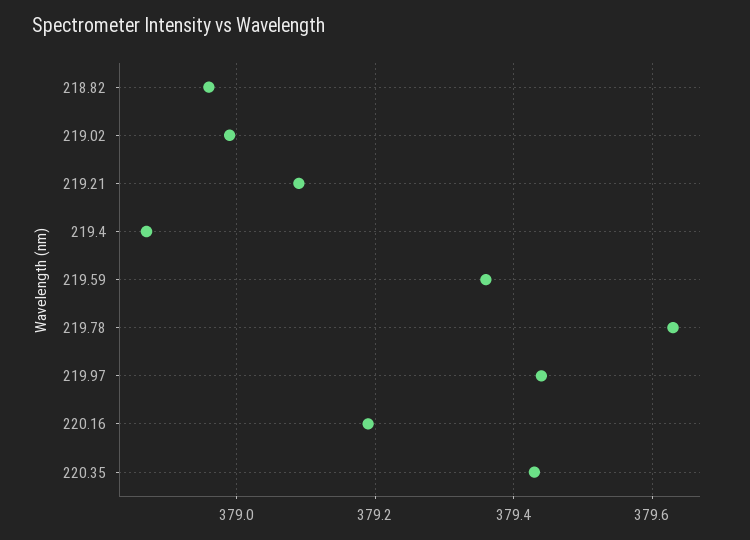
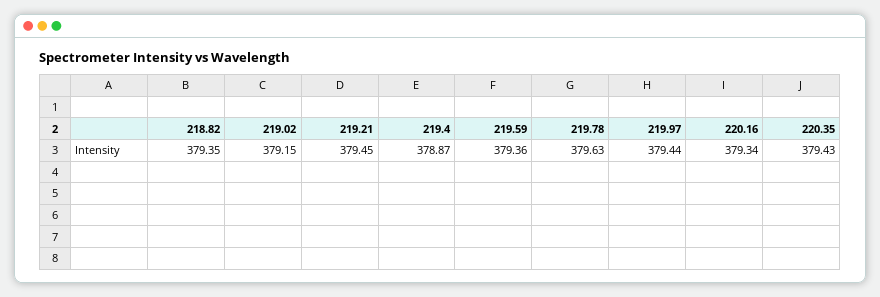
218.82: 378.95 -> 379.35
219.02: 379 -> 379.15
219.21: 379.1 -> 379.45
220.16: 379.2 -> 379.34

